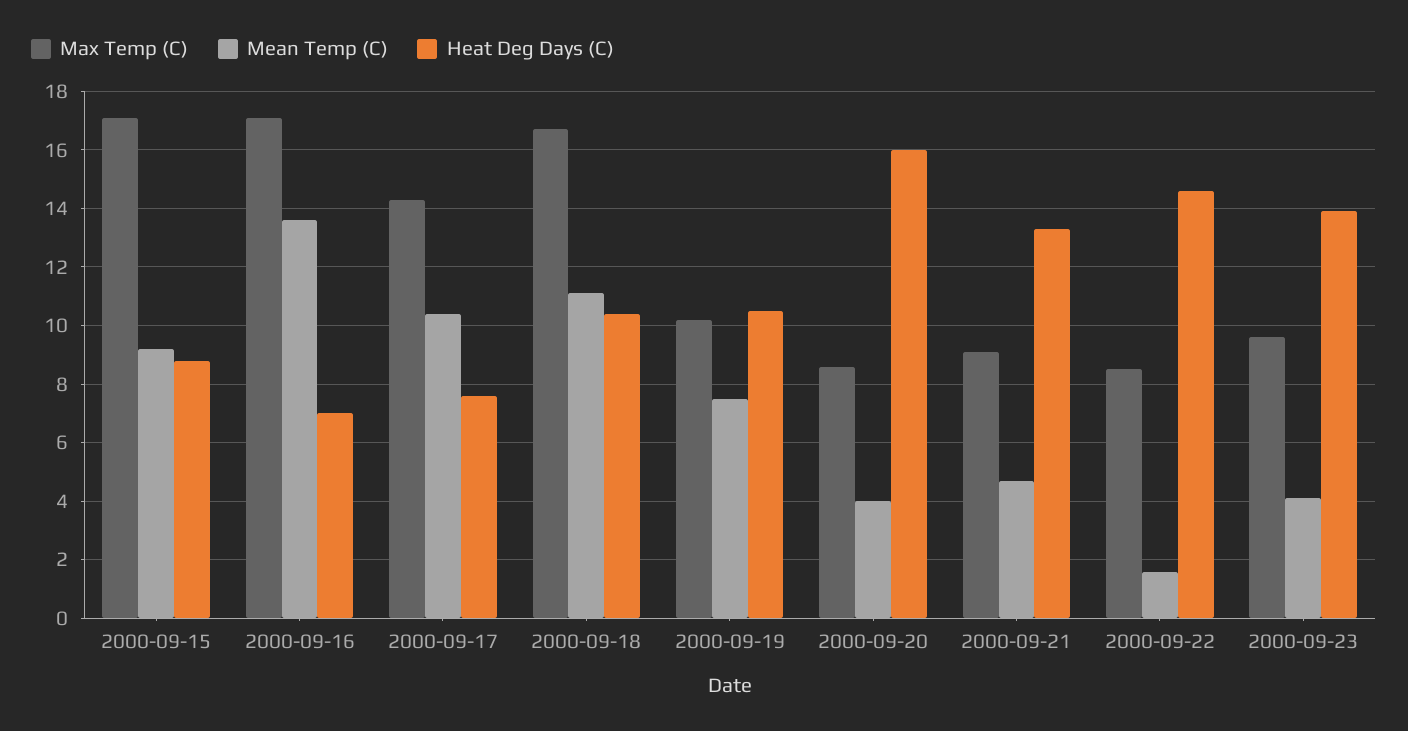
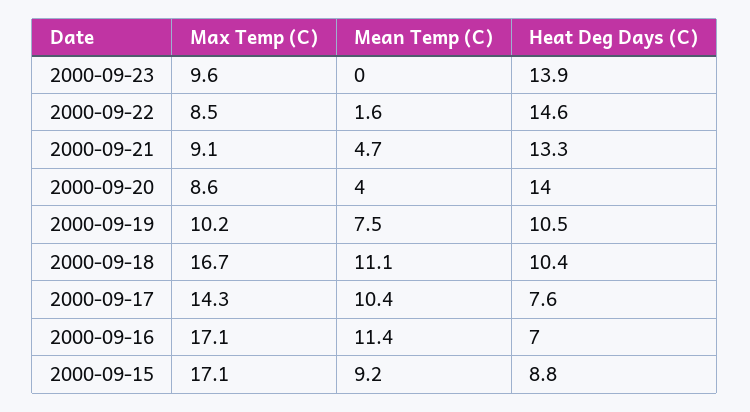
Mean Temp (C), 2000-09-16: 13.5 -> 11.4
Heat Deg Days (C), 2000-09-20: 16 -> 14
Mean Temp (C), 2000-09-23: 4 -> 0

